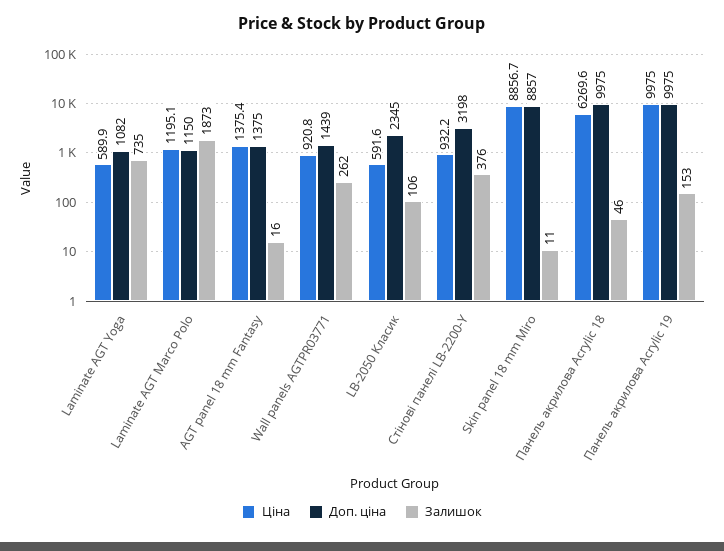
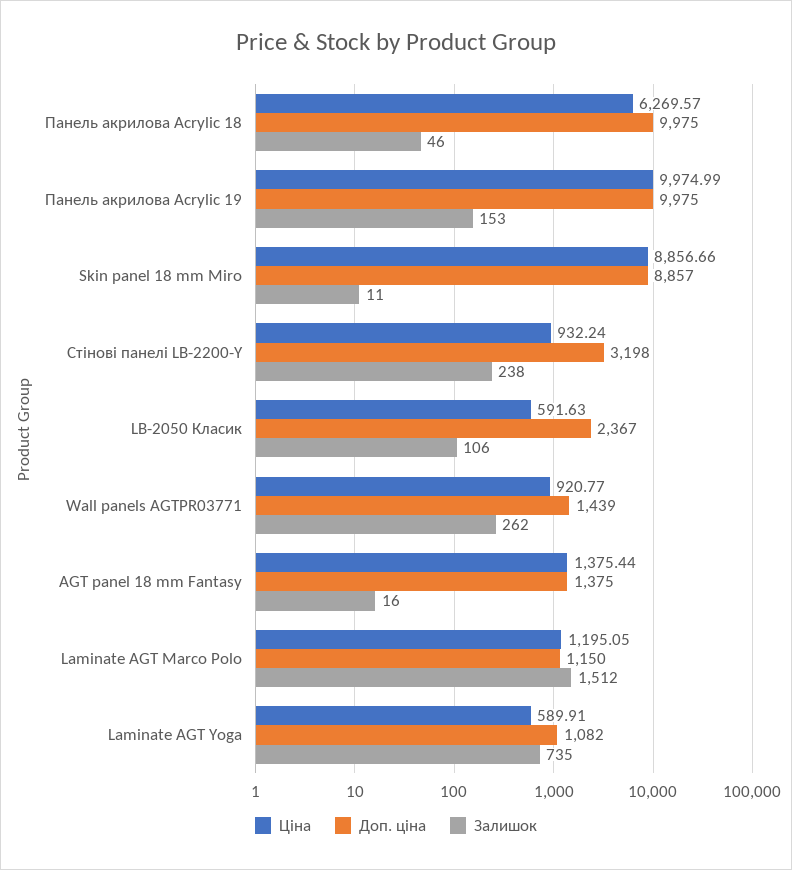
Залишок, Laminate AGT Marco Polo: 1873 -> 1512
Доп. ціна, LB-2050 Класик: 2345 -> 2367
Залишок, Стінові панелі LB-2200-Y: 376 -> 238

